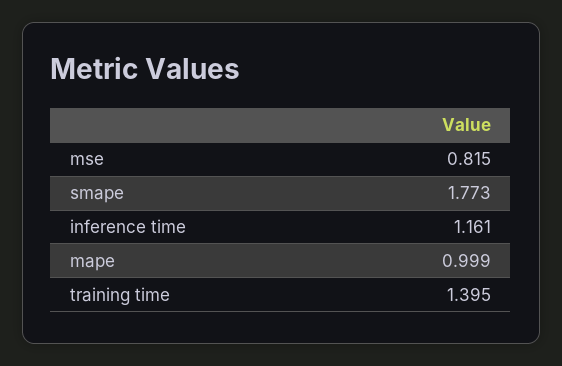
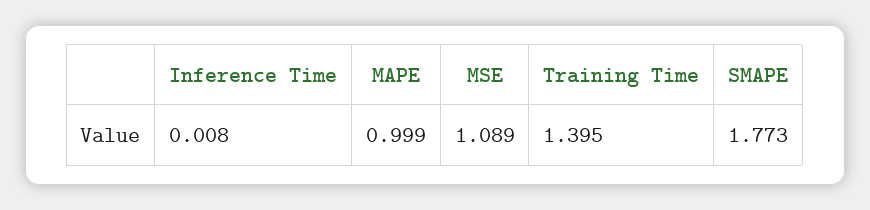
mse: 0.815 -> 1.089
inference time: 1.161 -> 0.008

